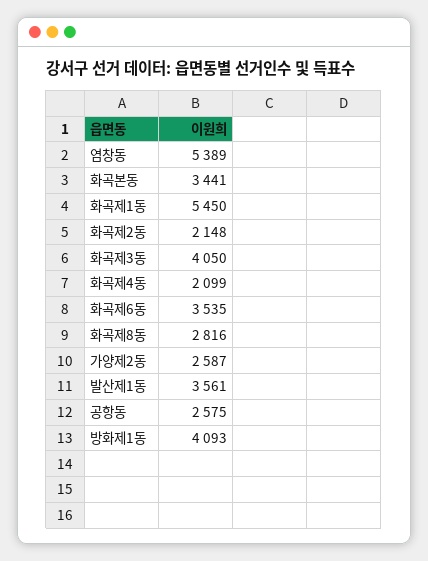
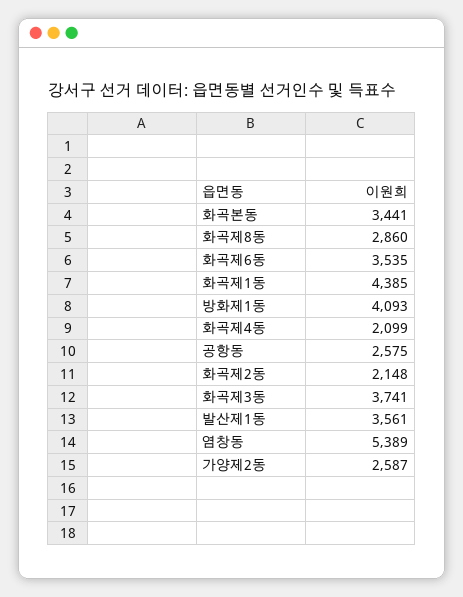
화곡제1동: 5450 -> 4385
화곡제3동: 4050 -> 3741
화곡제8동: 2816 -> 2860

